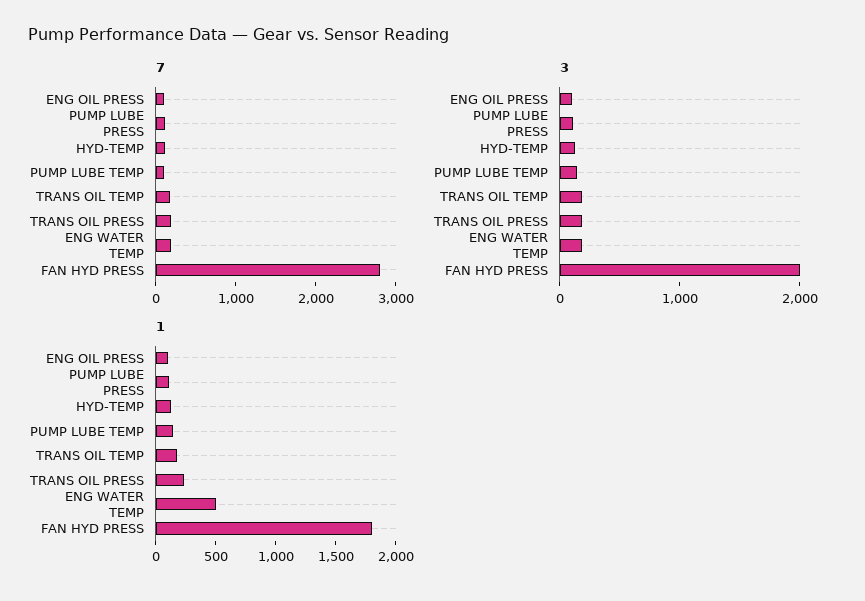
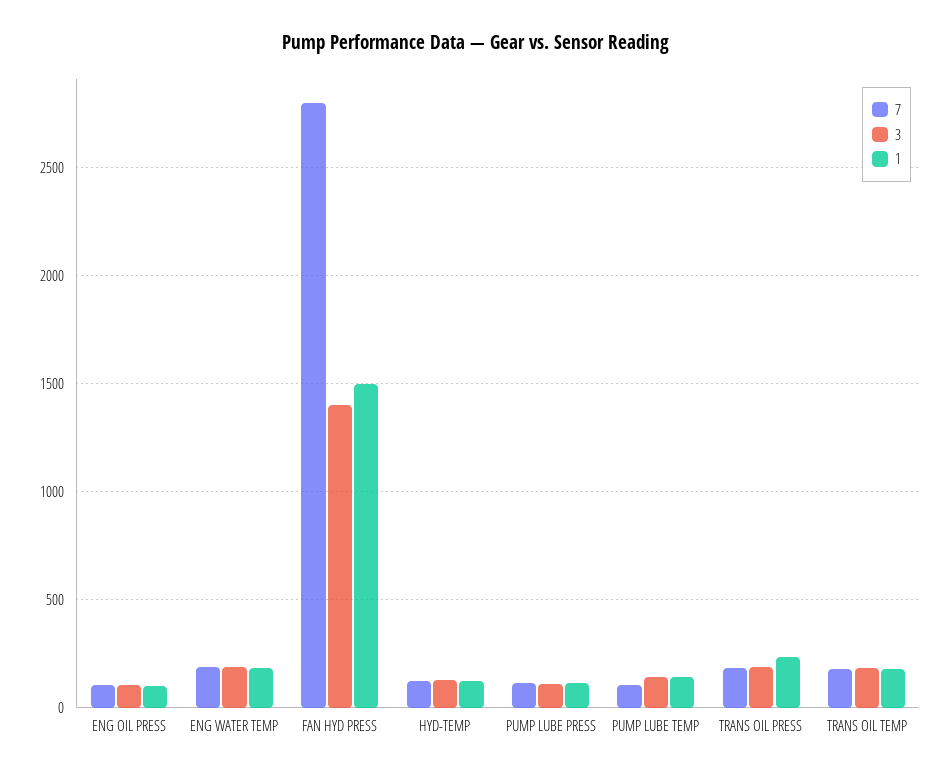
3, FAN HYD PRESS: 2000 -> 1400
1, ENG WATER TEMP: 500 -> 200
1, FAN HYD PRESS: 1800 -> 1500

